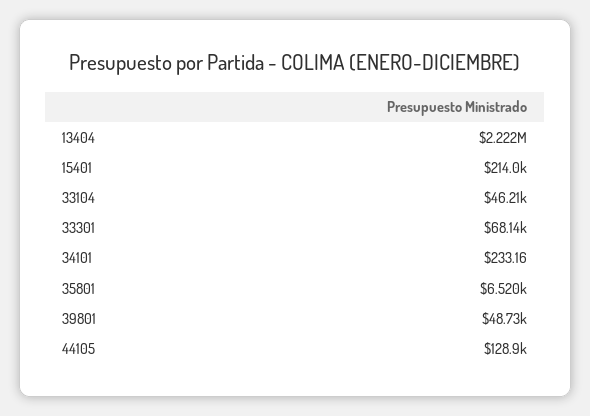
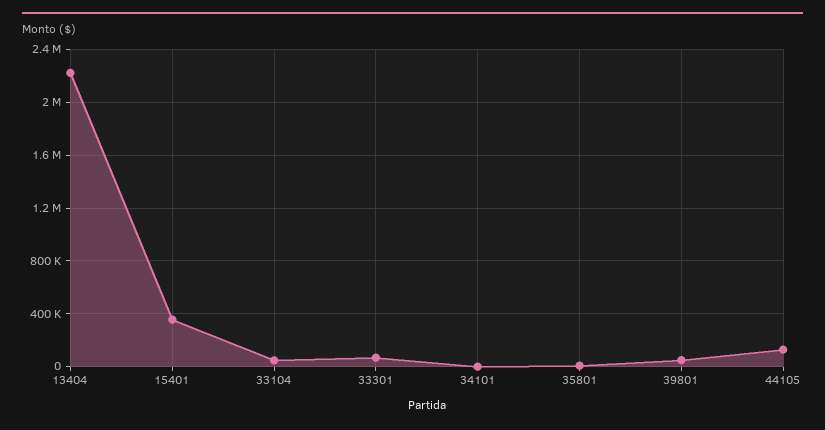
15401: 214000 -> 350000

